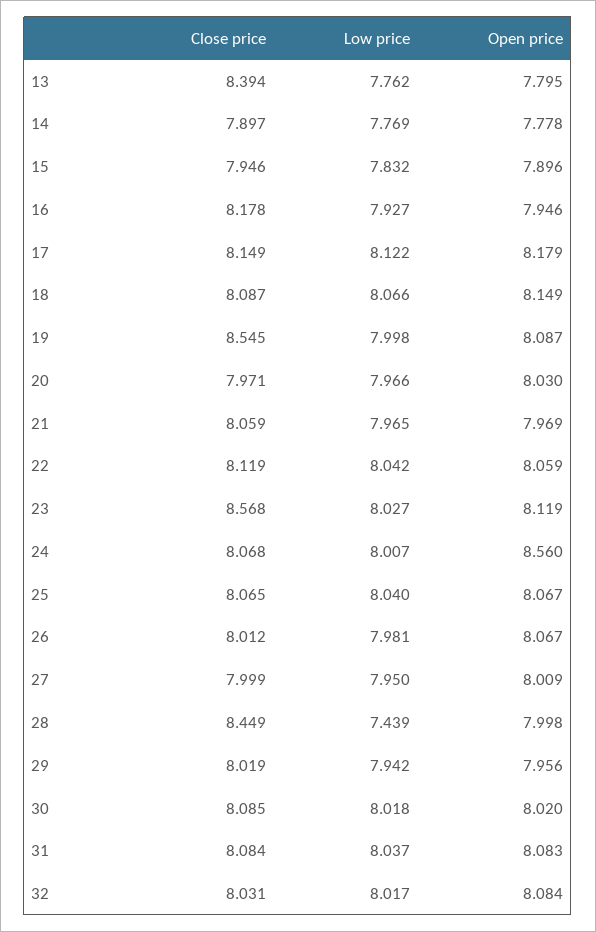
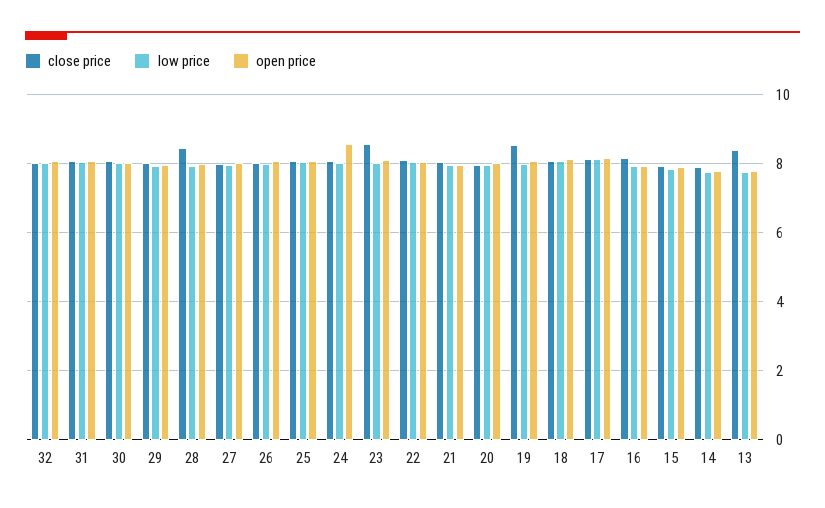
Low price, 28: 7.439 -> 8

